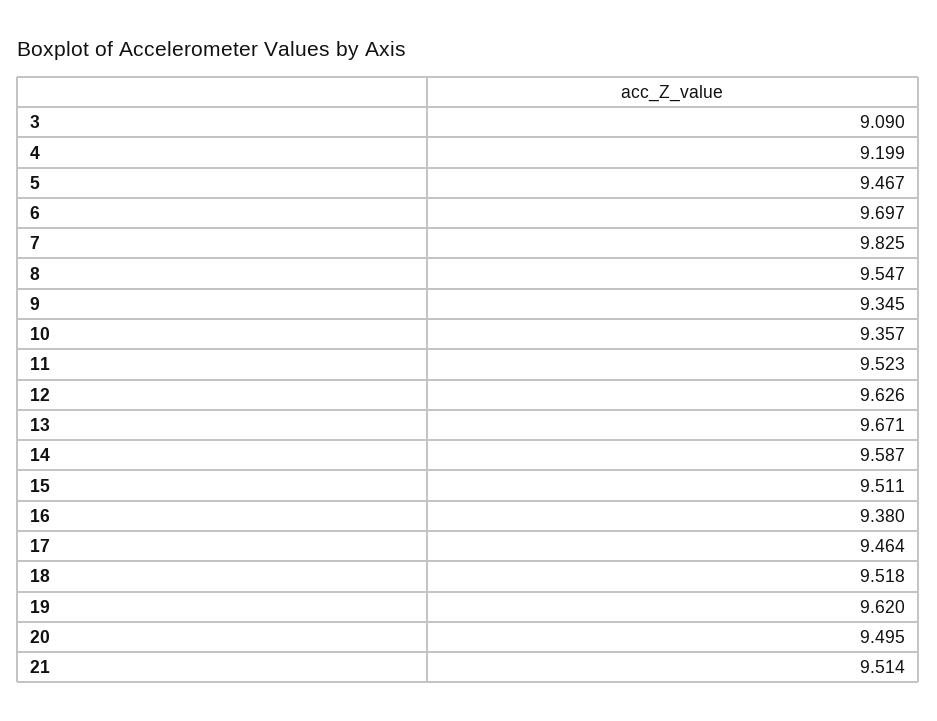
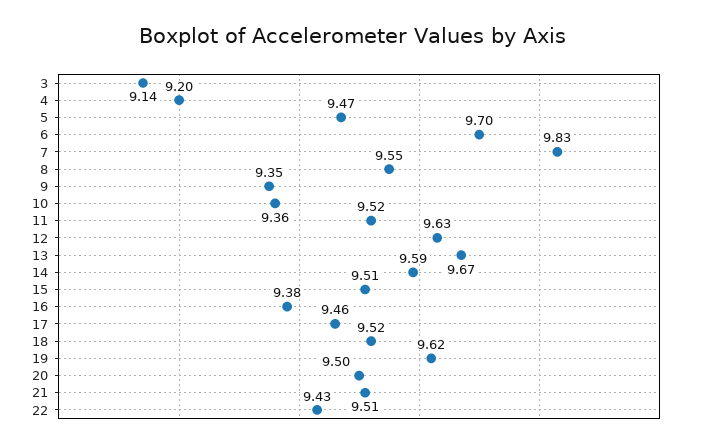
3: 9.09 -> 9.14
22: none -> 9.43

